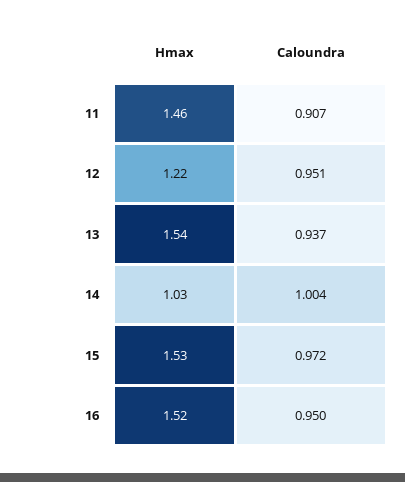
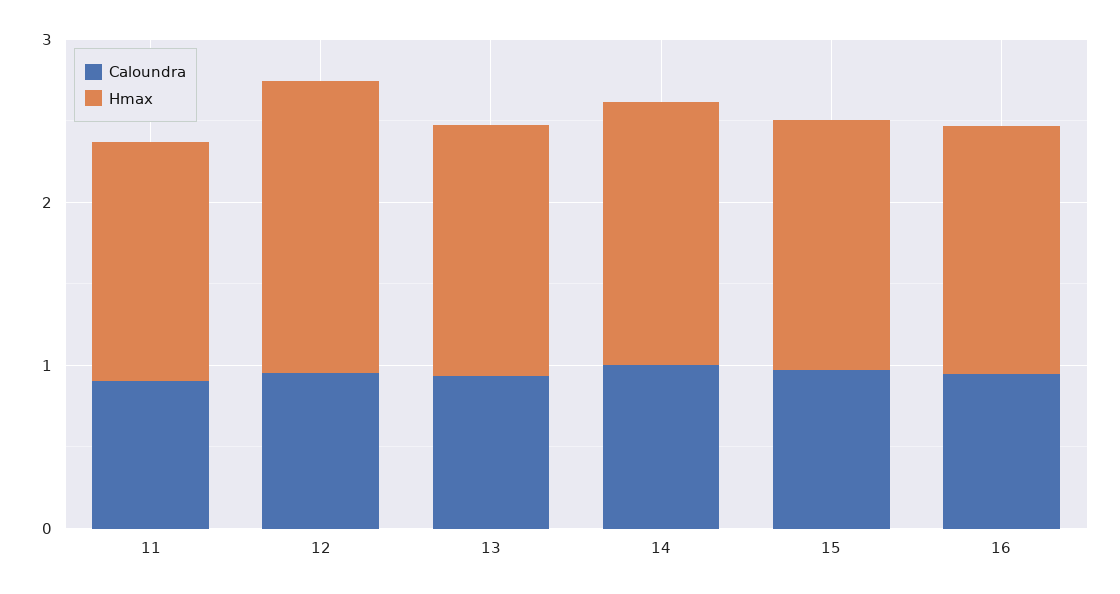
Hmax, 12: 1.22 -> 1.8
Hmax, 14: 1.03 -> 1.6

